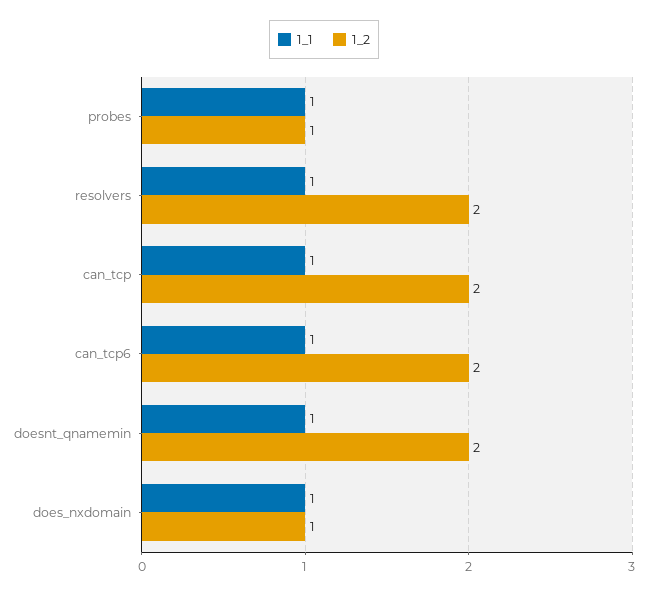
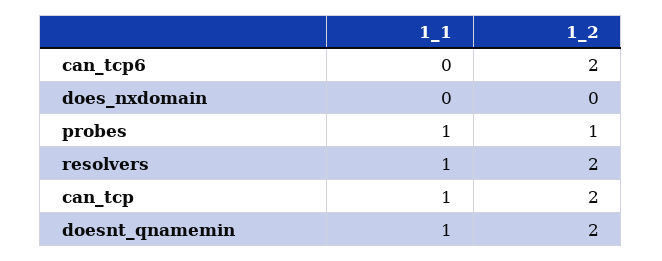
1_1, can_tcp6: 1 -> 0
1_1, does_nxdomain: 1 -> 0
1_2, does_nxdomain: 1 -> 0

